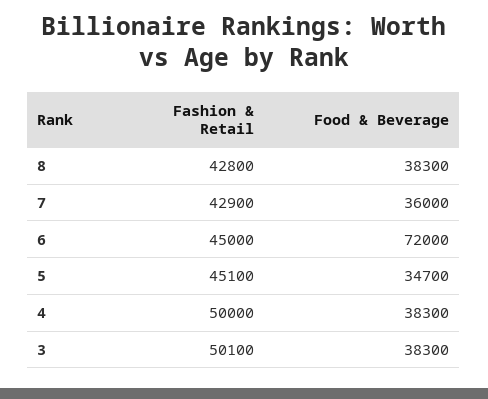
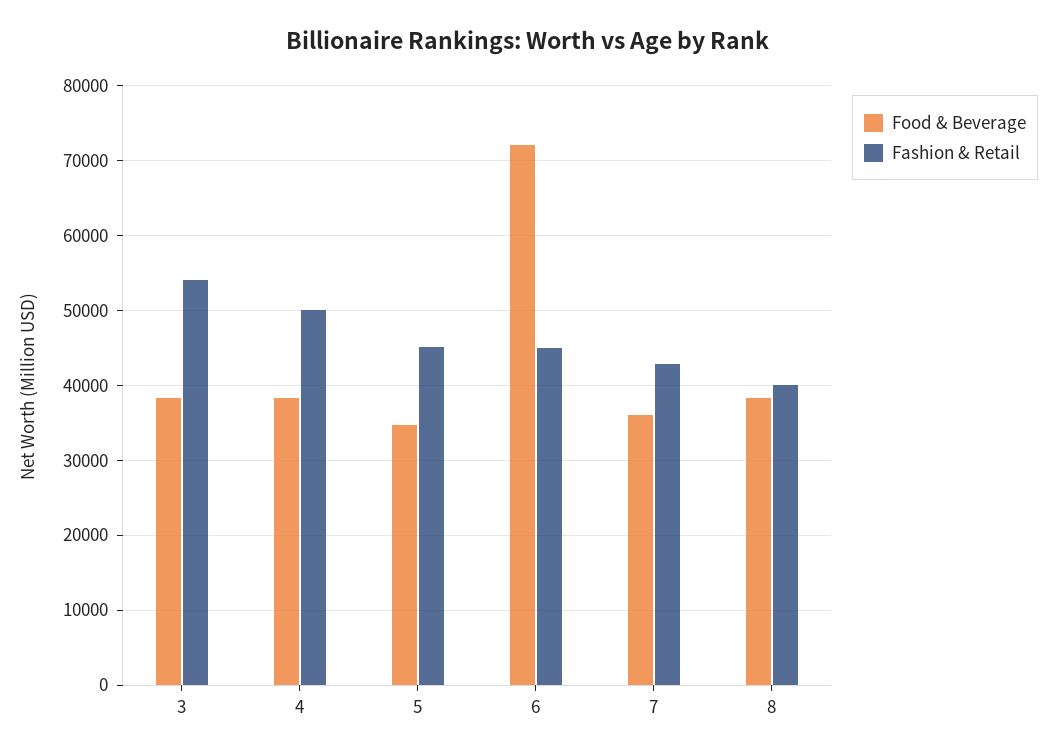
Fashion & Retail, 8: 42800 -> 40000
Fashion & Retail, 3: 50100 -> 54000

